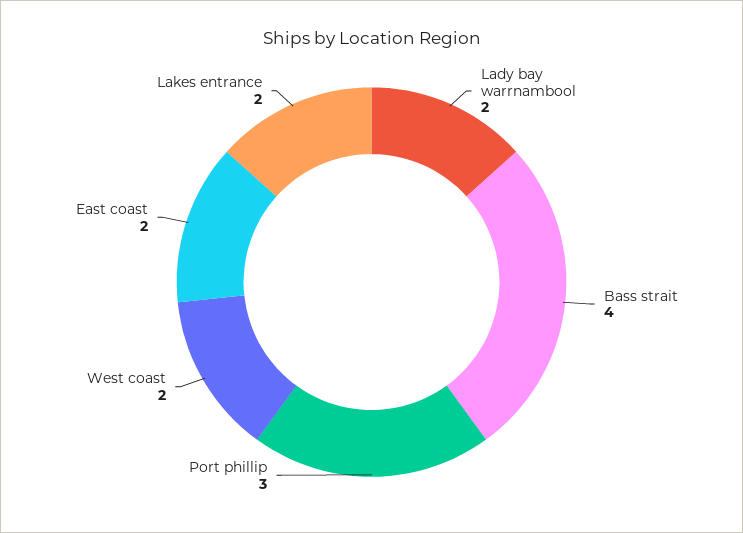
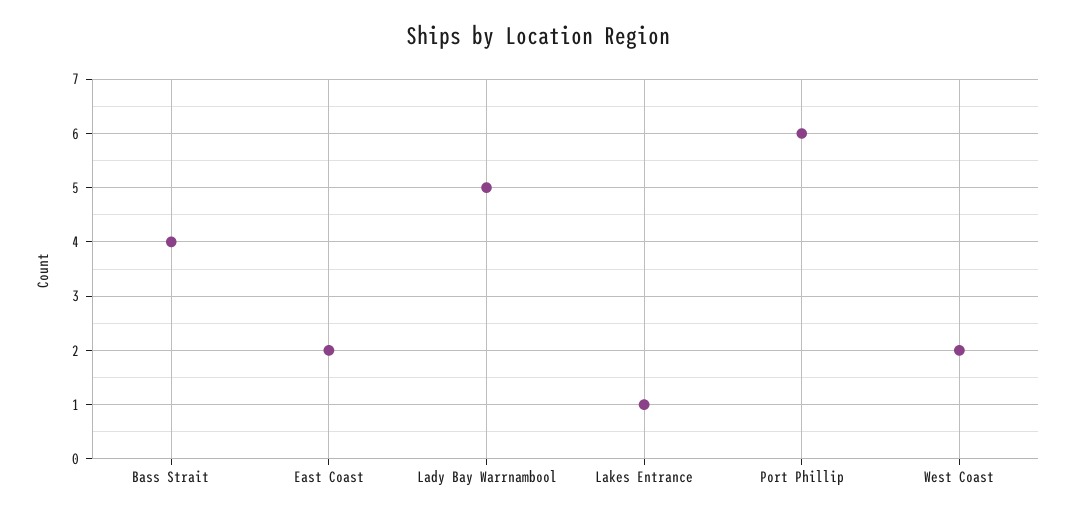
Lady bay warrnambool: 2 -> 5
Port phillip: 3 -> 6
Lakes entrance: 2 -> 1

